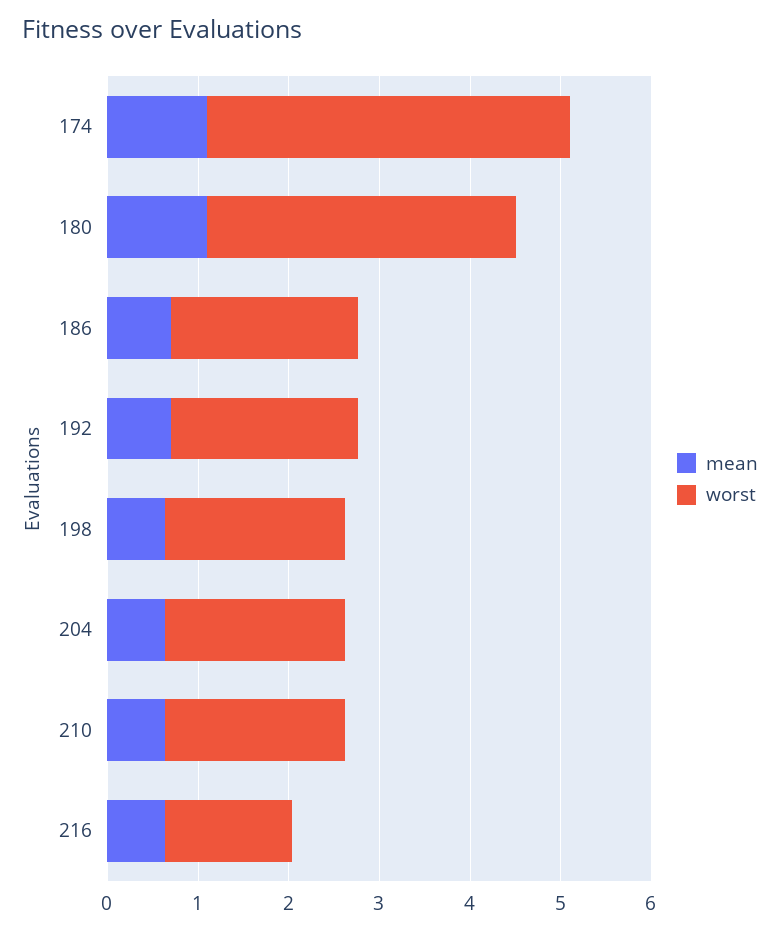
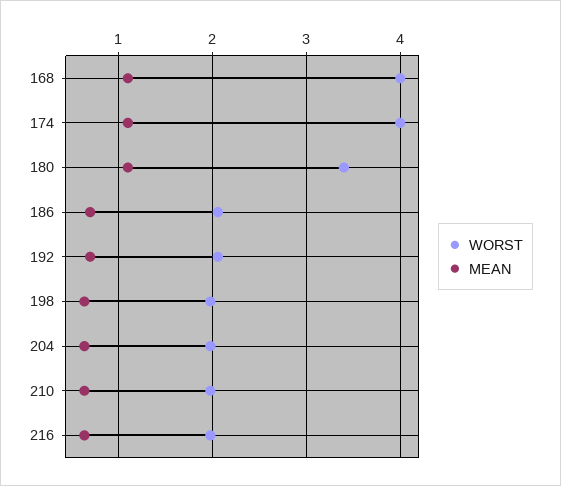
worst, 216: 1.4 -> 2
worst, 168: none -> 4
mean, 168: none -> 1.1

